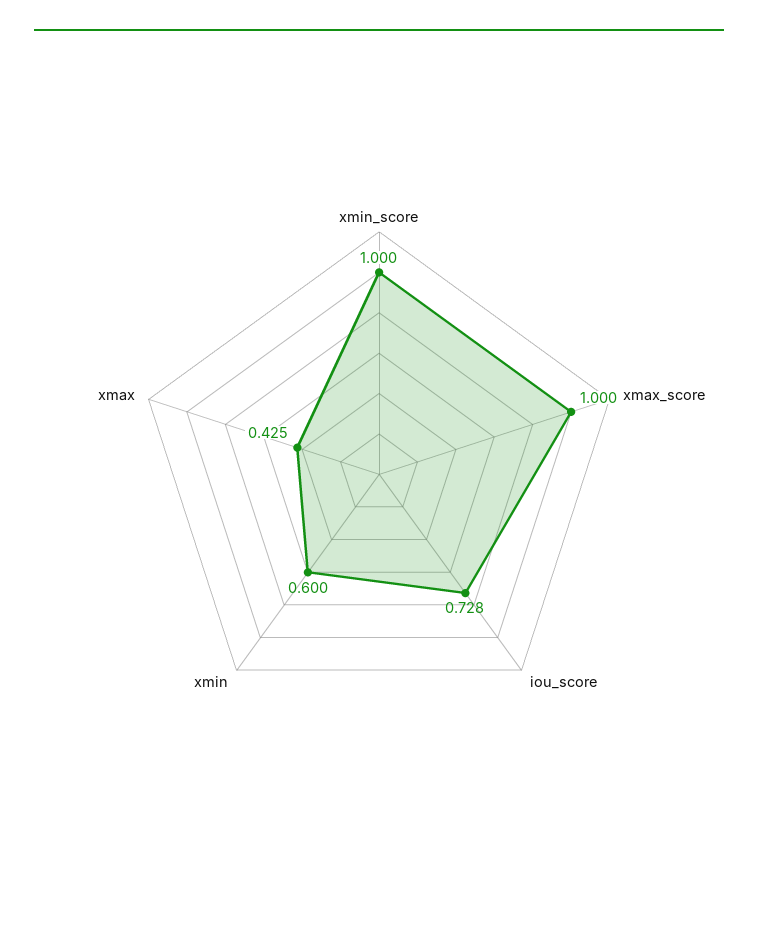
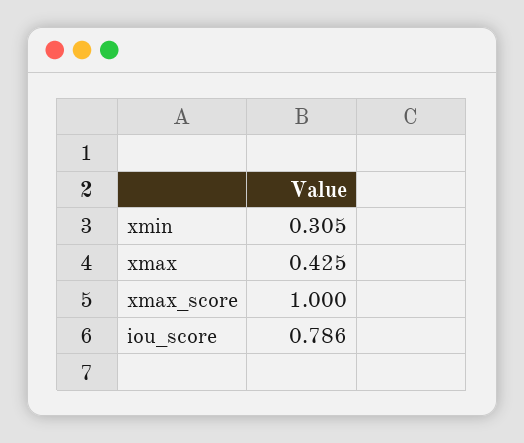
xmin_score: 1 -> none
iou_score: 0.728 -> 0.786
xmin: 0.6 -> 0.305

